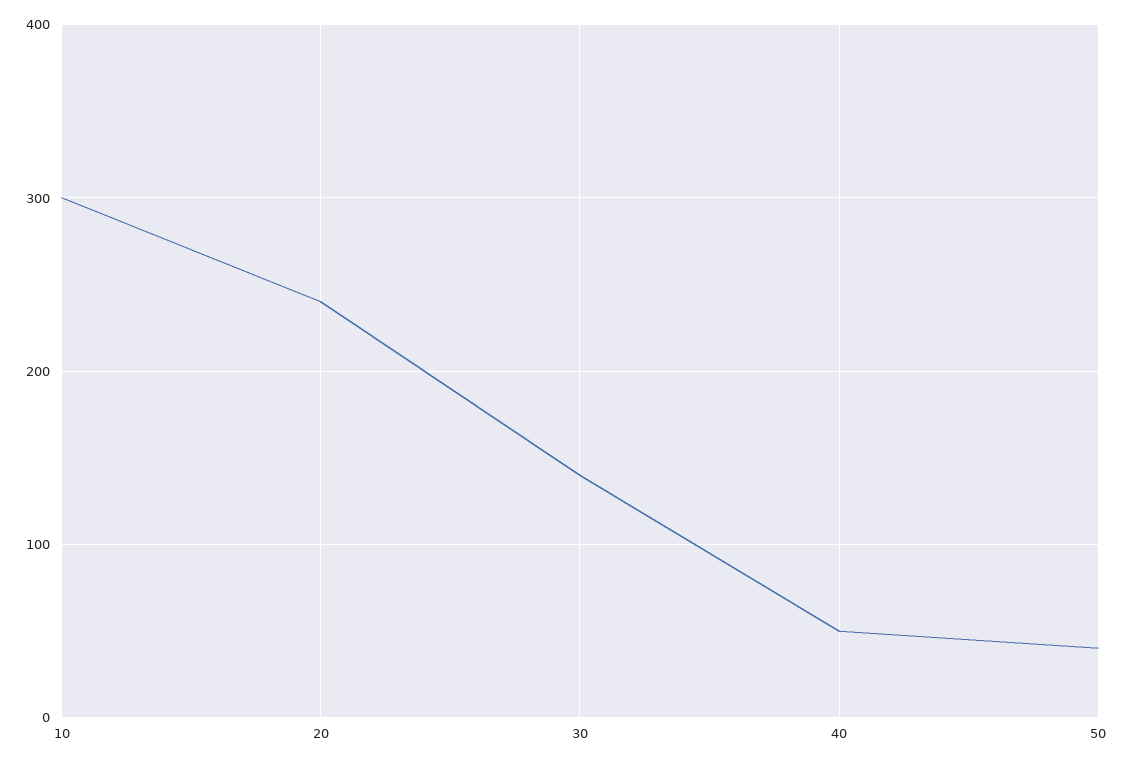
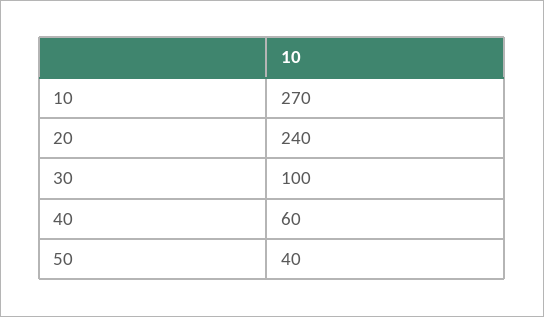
10: 300 -> 270
30: 140 -> 100
40: 50 -> 60

